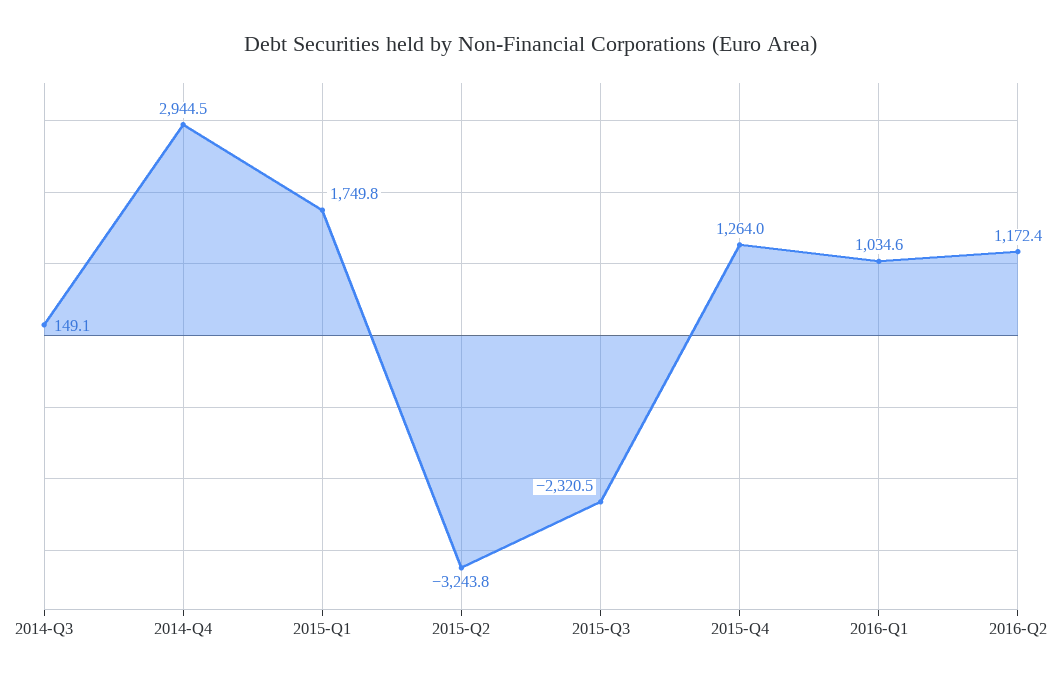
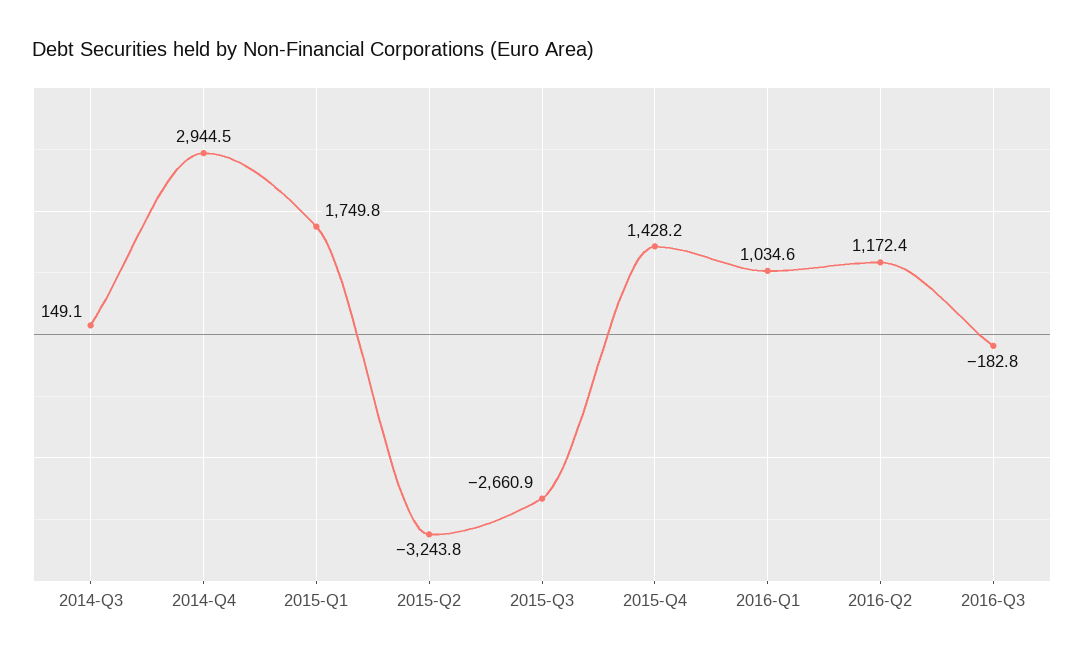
2015-Q3: -2320.5 -> -2660.9
2015-Q4: 1264 -> 1428.2
2016-Q3: none -> -182.8

